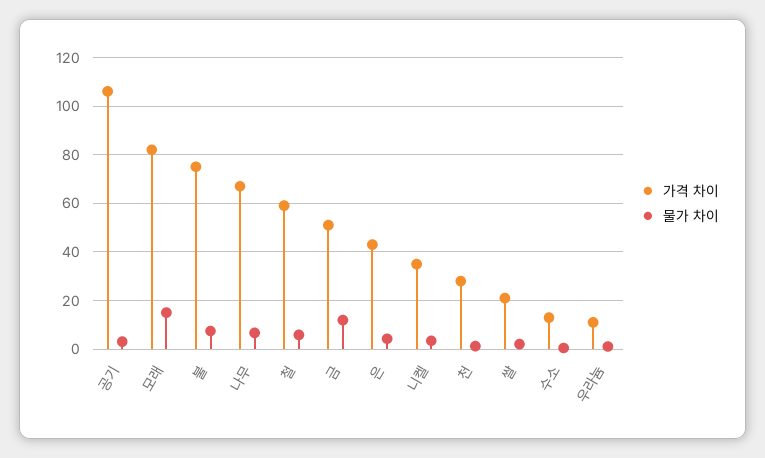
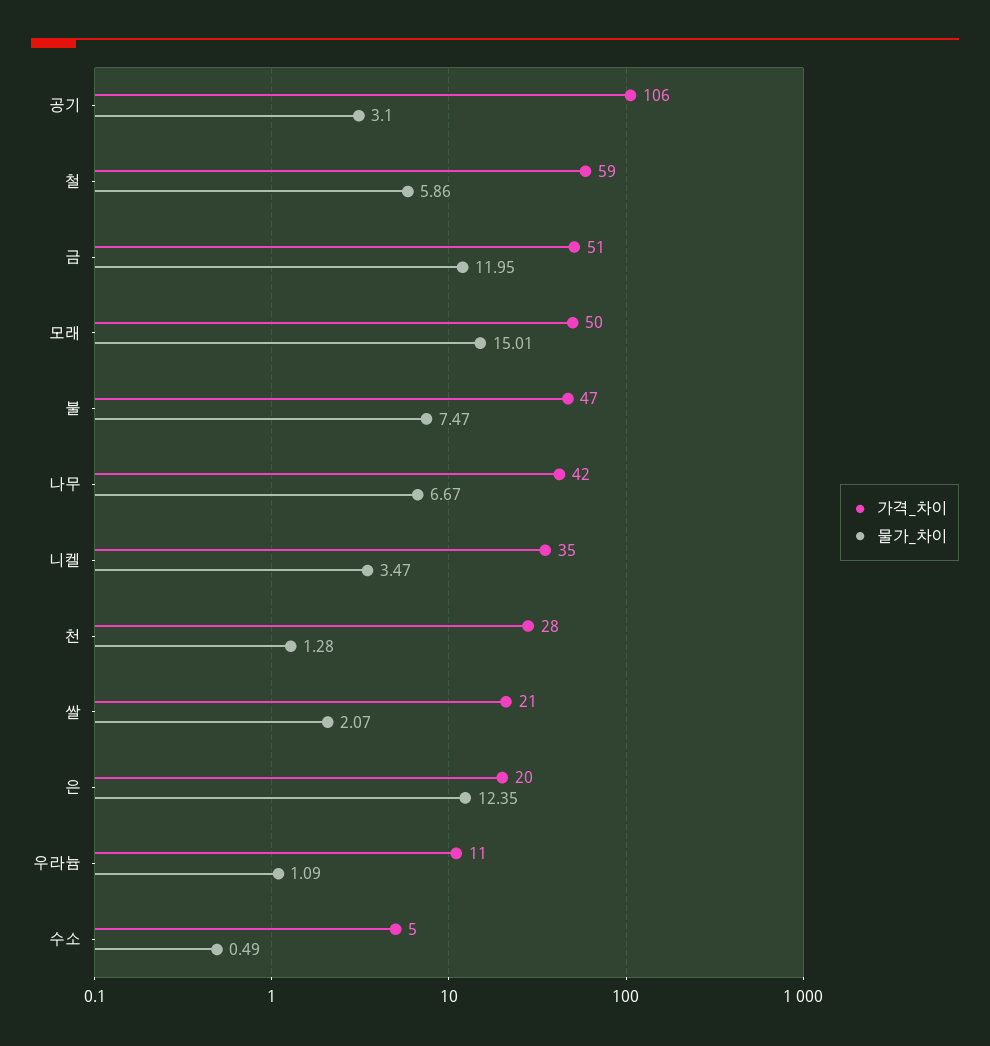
가격 차이, 모래: 82.5 -> 50
가격 차이, 불: 75 -> 47
가격 차이, 나무: 67.5 -> 42
가격 차이, 은: 42.5 -> 20
물가 차이, 은: 5 -> 12.35
가격 차이, 수소: 12.5 -> 5

